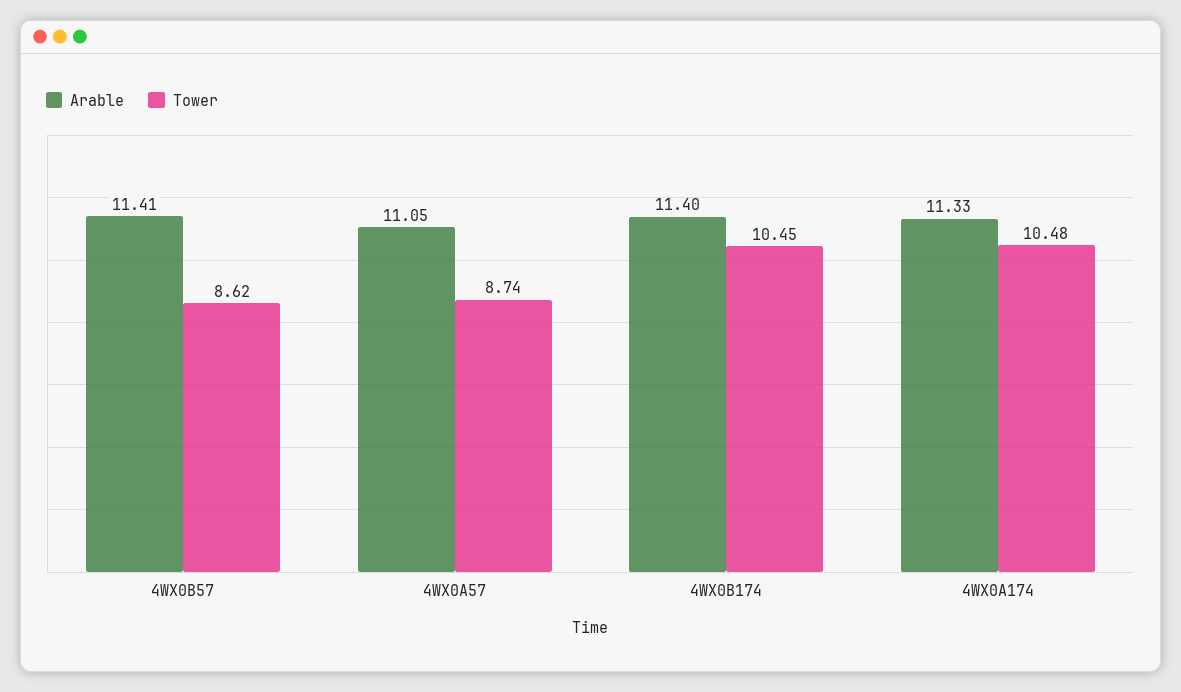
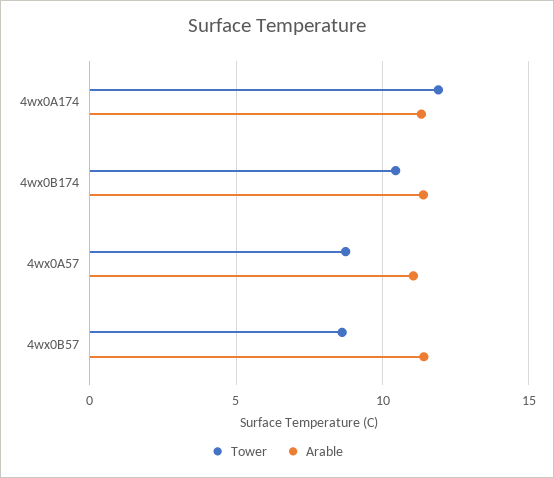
Tower, 4WX0A174: 10.48 -> 12

